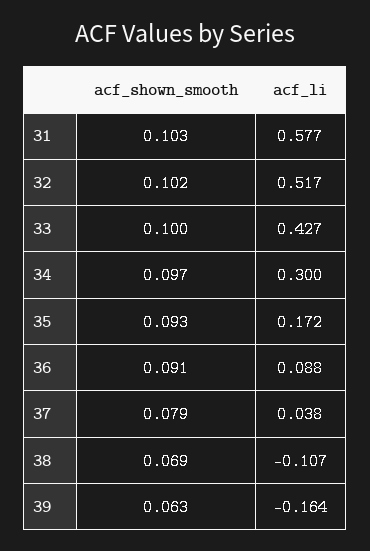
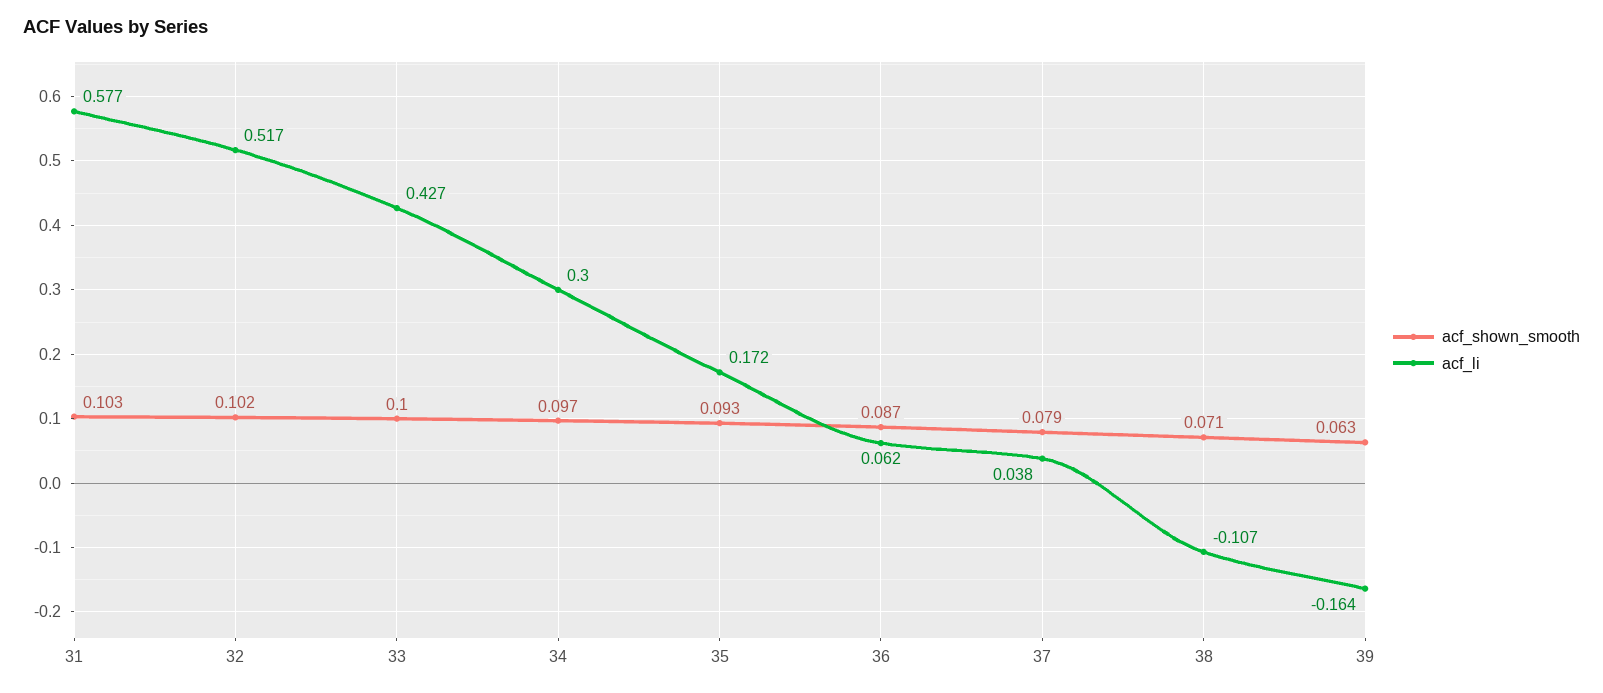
acf_shown_smooth, 36: 0.091 -> 0.087
acf_li, 36: 0.088 -> 0.062
acf_shown_smooth, 38: 0.069 -> 0.071

